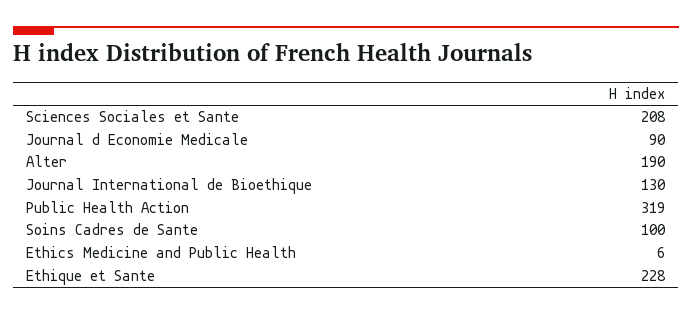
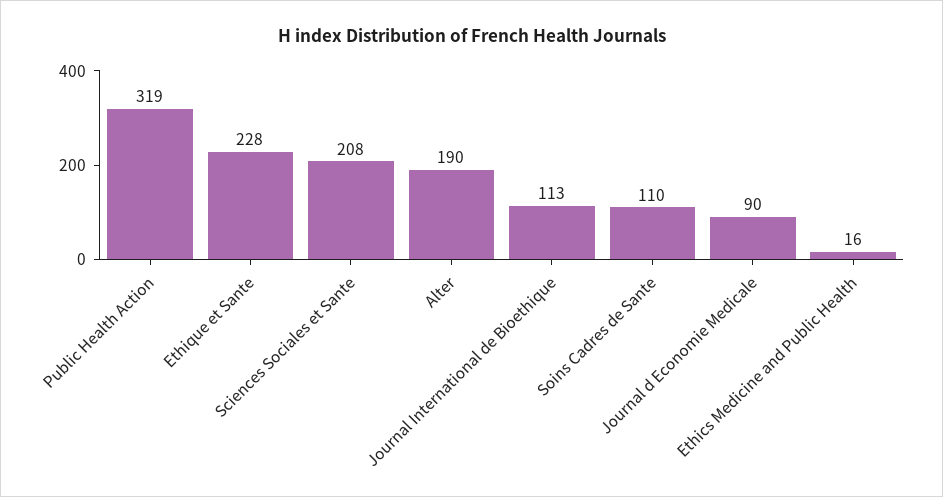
Journal International de Bioethique: 130 -> 113
Soins Cadres de Sante: 100 -> 110
Ethics Medicine and Public Health: 6 -> 16

